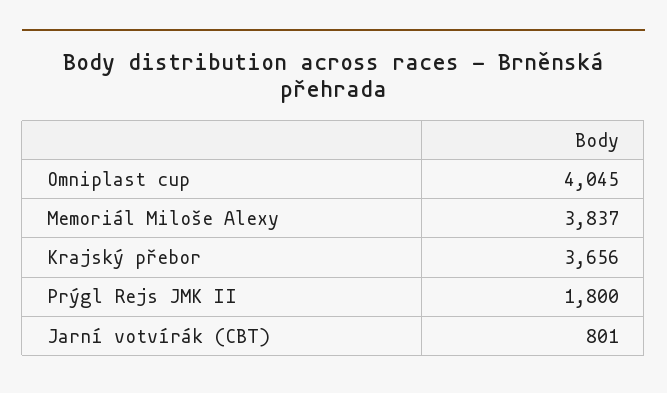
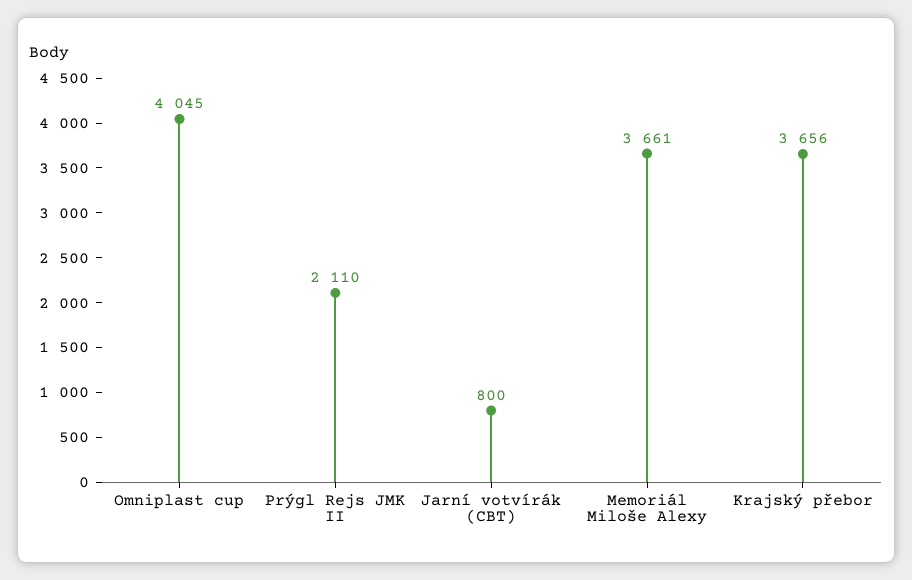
Memoriál Miloše Alexy: 3837 -> 3661
Prýgl Rejs JMK II: 1800 -> 2110
Jarní votvírák (CBT): 801 -> 800

